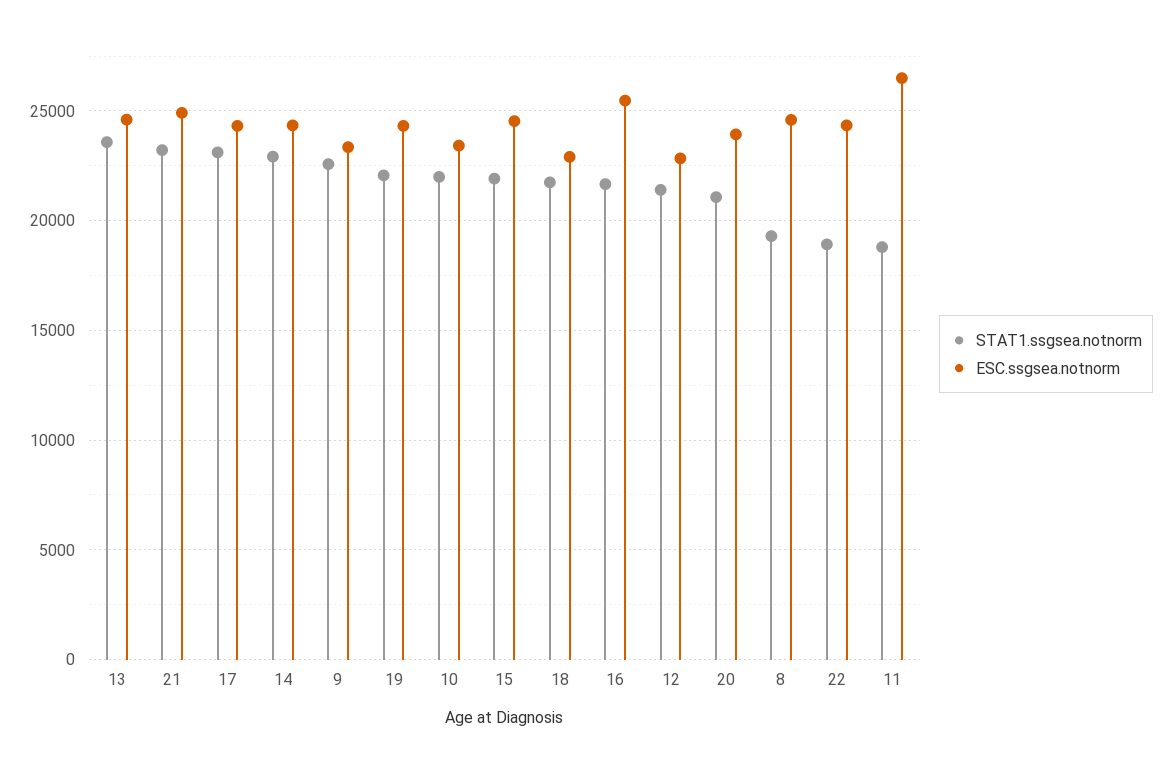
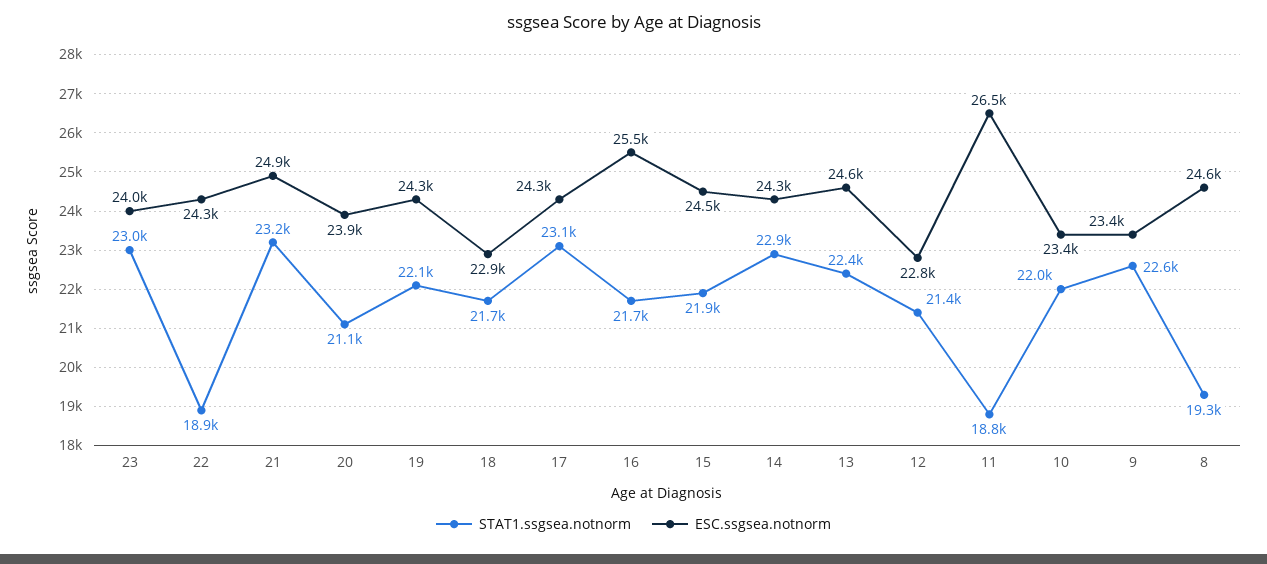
STAT1.ssgsea.notnorm, 13: 23500 -> 22400
STAT1.ssgsea.notnorm, 23: none -> 23000
ESC.ssgsea.notnorm, 23: none -> 24000

